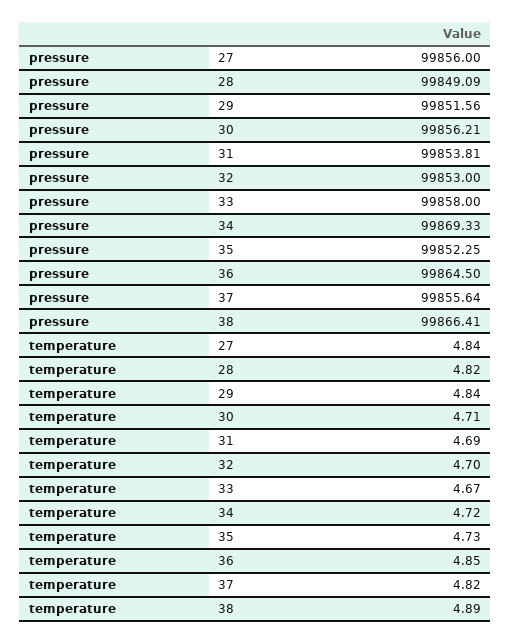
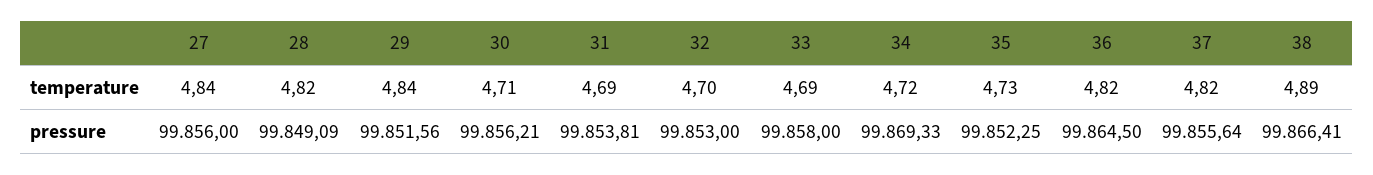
temperature, 33: 4.67 -> 4.69
temperature, 36: 4.85 -> 4.82

